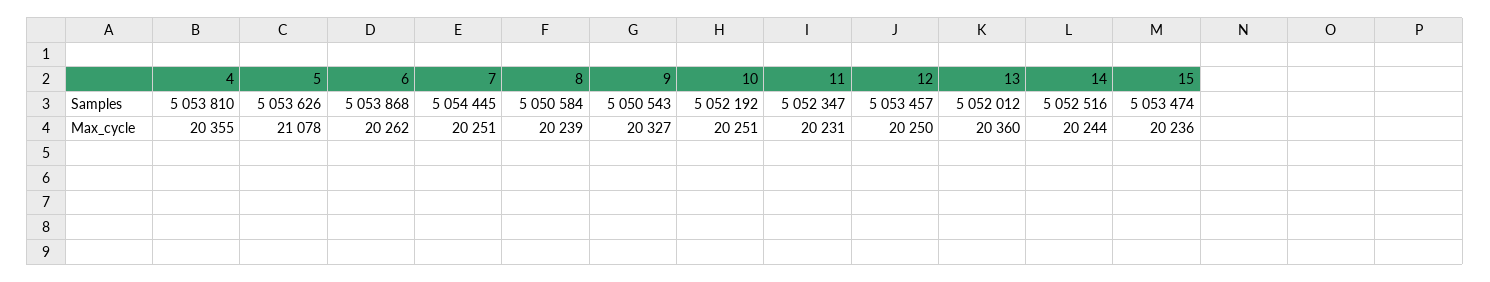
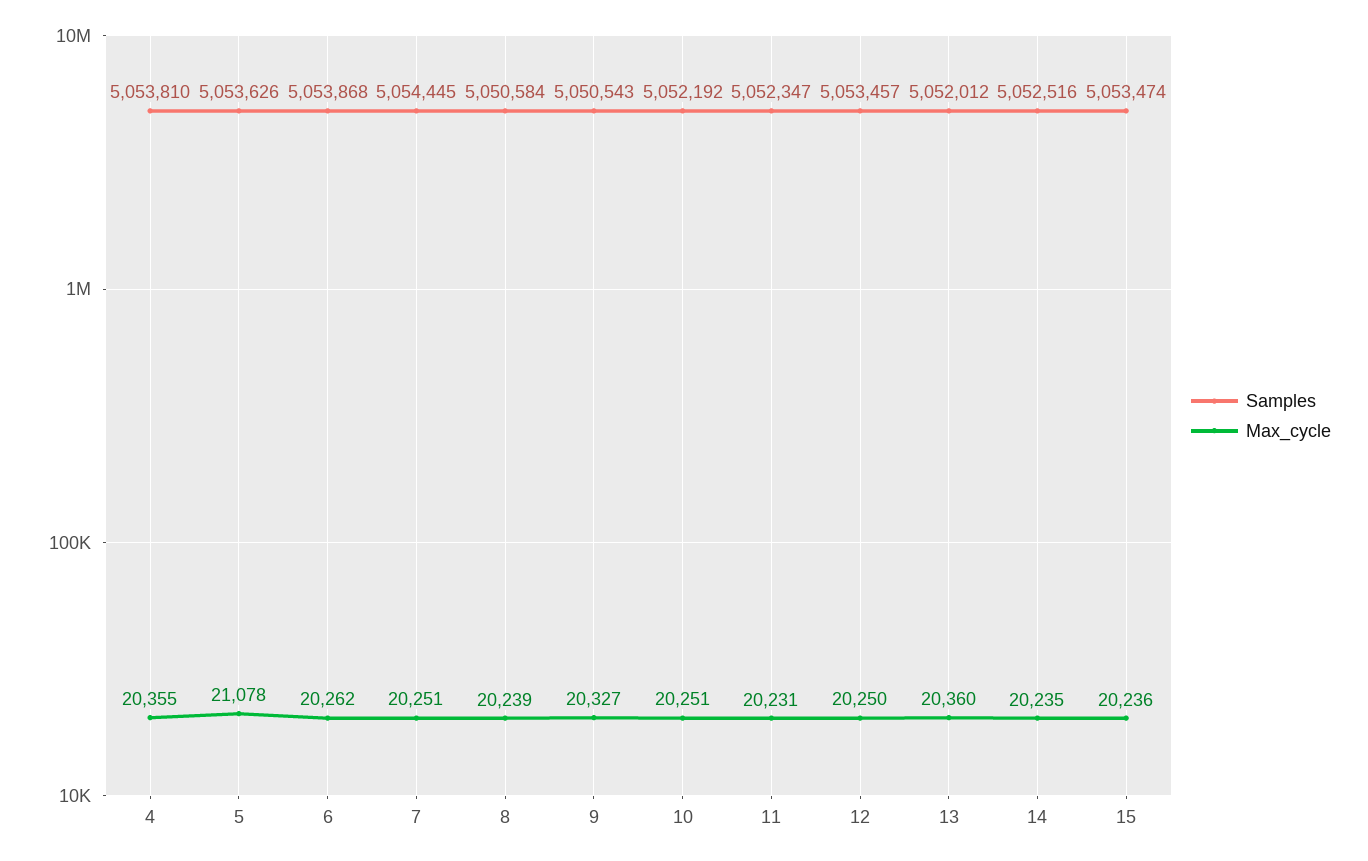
Max_cycle, 14: 20244 -> 20235

